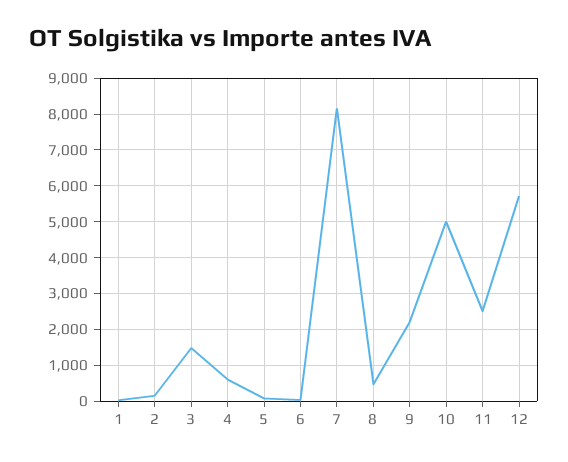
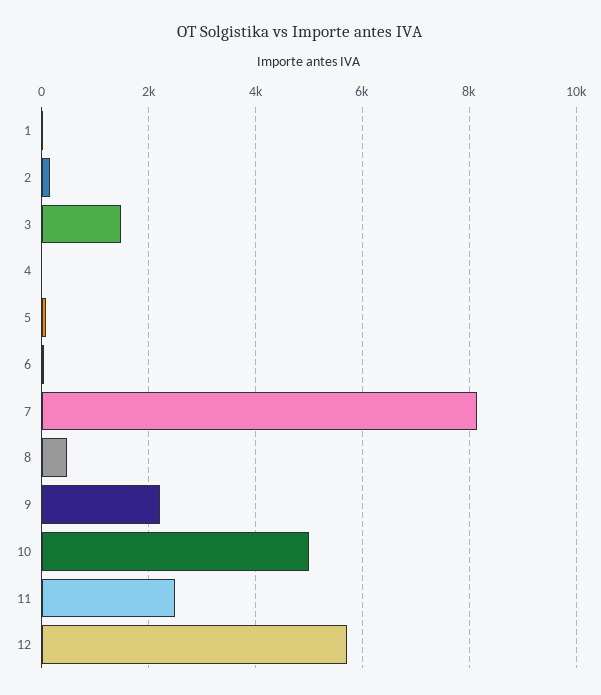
4: 600 -> 0

